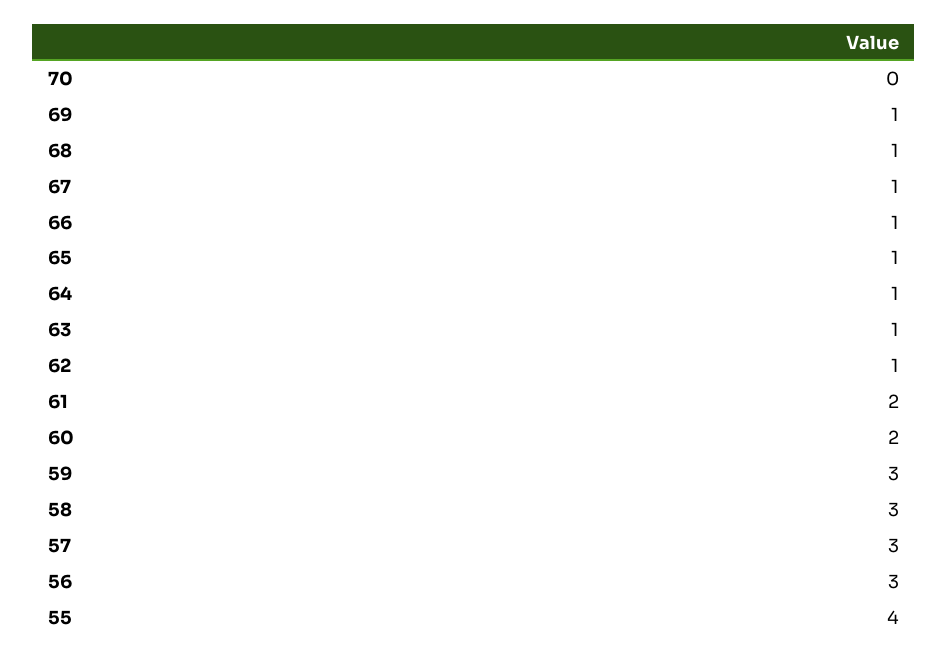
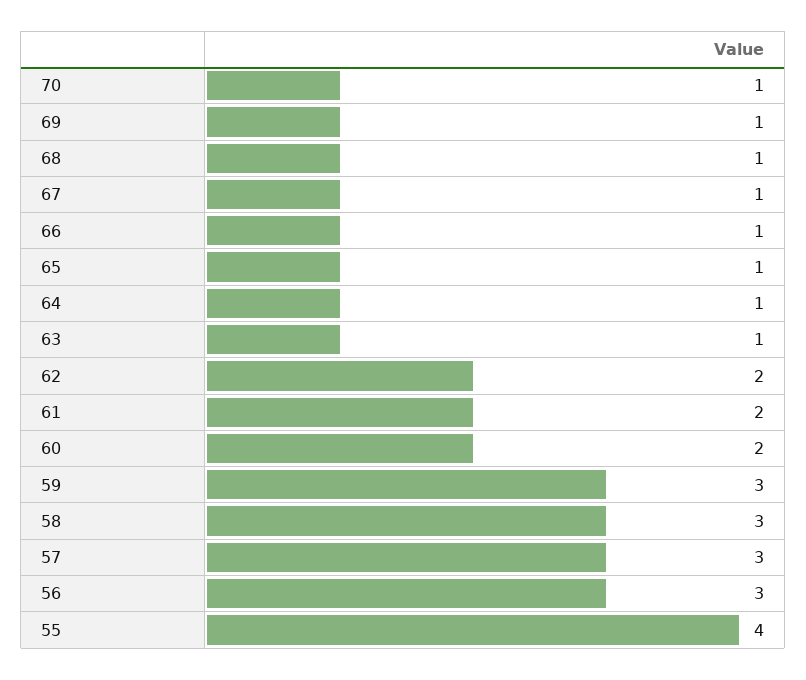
70: 0 -> 1
62: 1 -> 2

